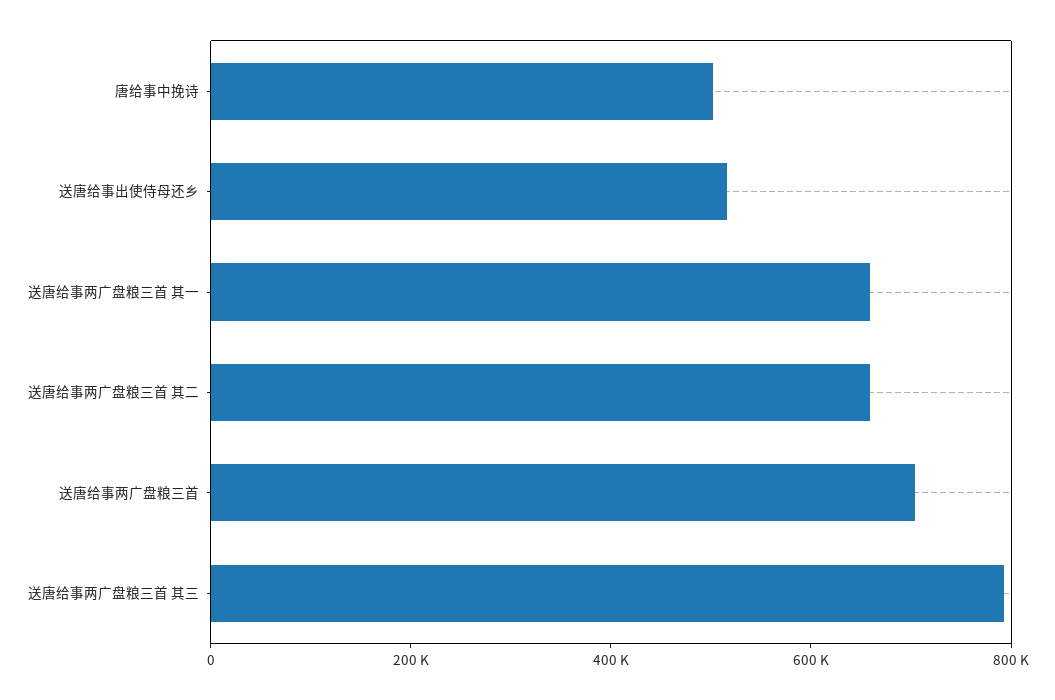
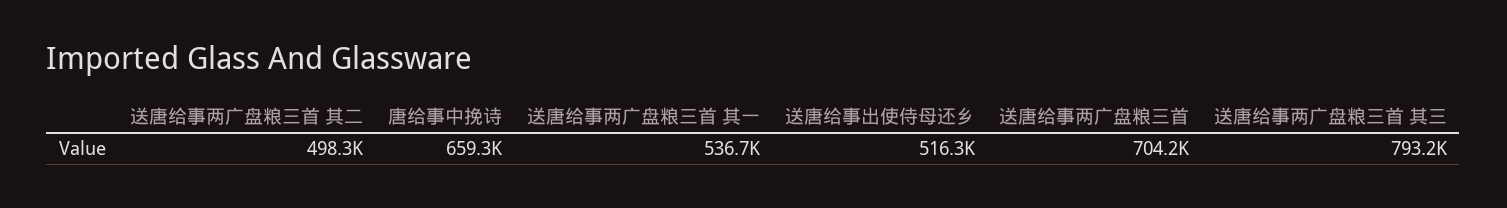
唐给事中挽诗: 500000 -> 659300
送唐给事两广盘粮三首 其一: 650000 -> 536700
送唐给事两广盘粮三首 其二: 650000 -> 498300

